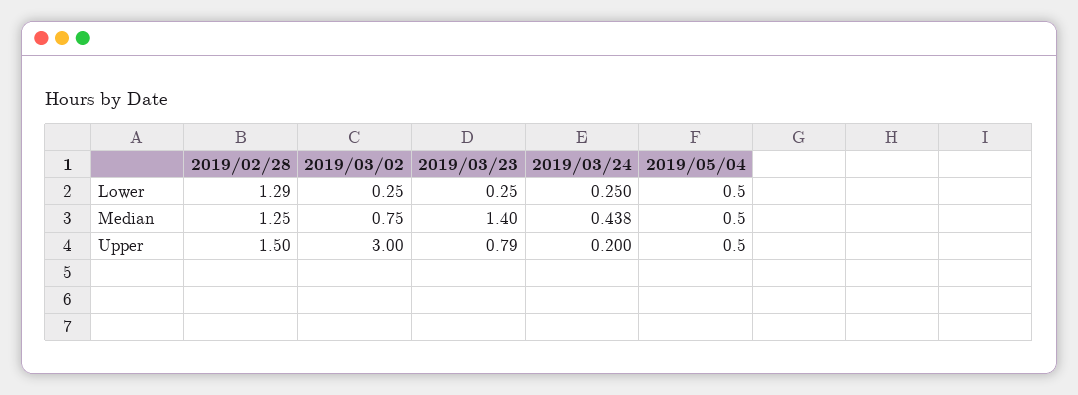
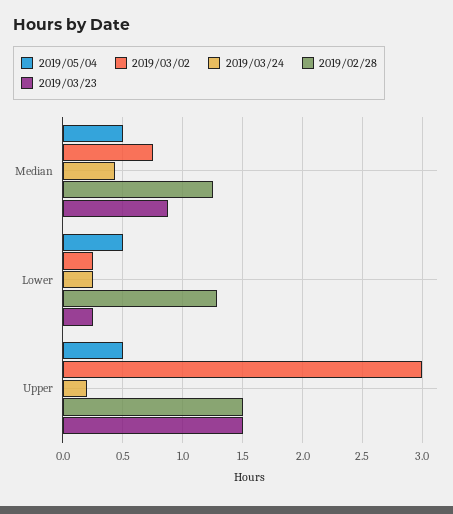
2019/03/23, Median: 1.4 -> 0.9
2019/03/23, Upper: 0.79 -> 1.5

